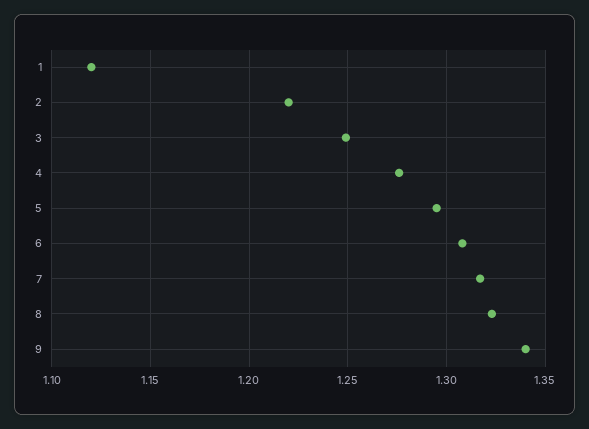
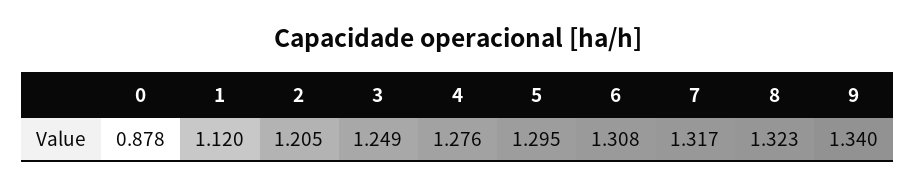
2: 1.22 -> 1.205
0: none -> 0.878

